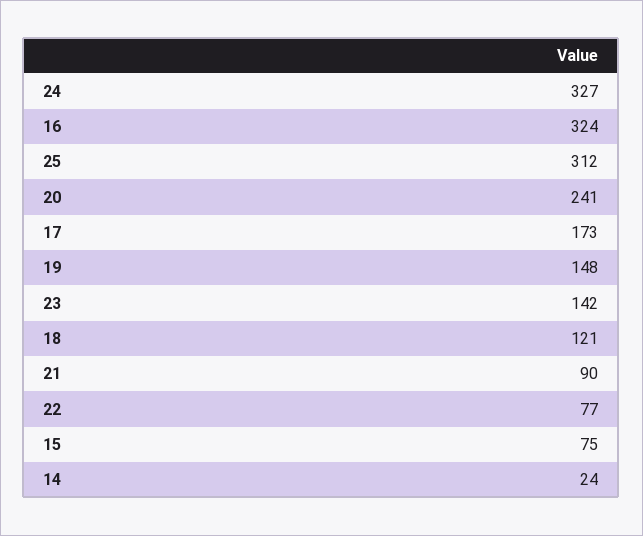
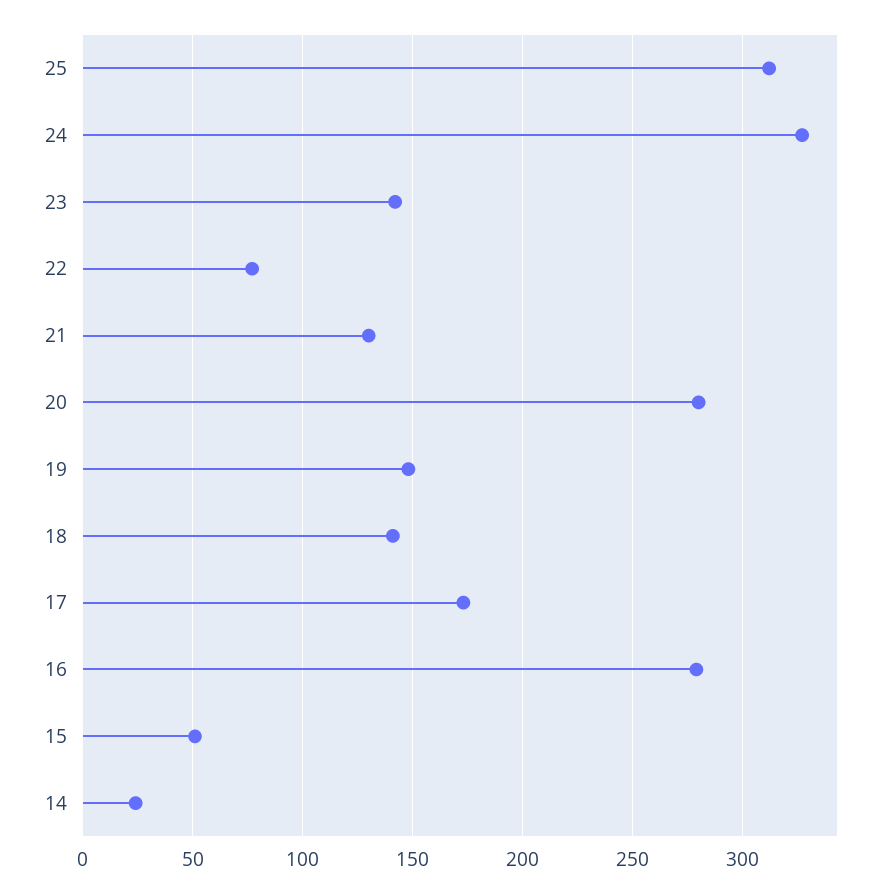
16: 324 -> 280
20: 241 -> 280
18: 121 -> 140
21: 90 -> 130
15: 75 -> 50

